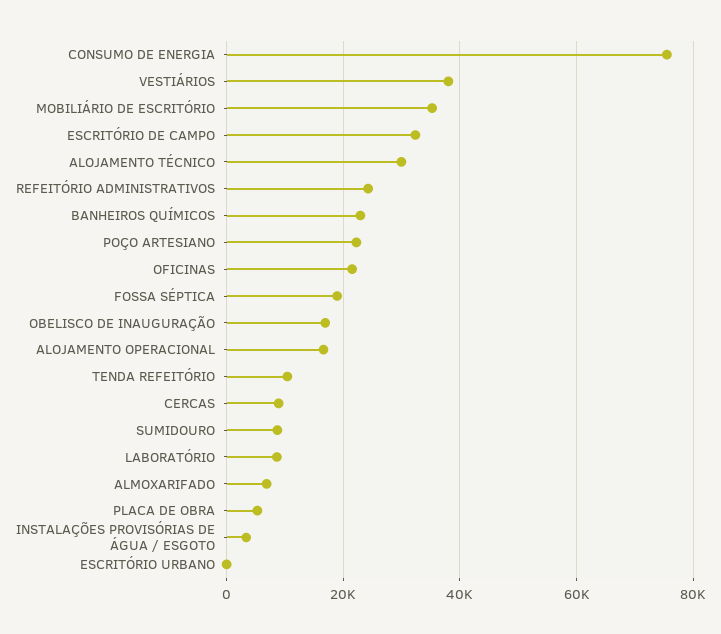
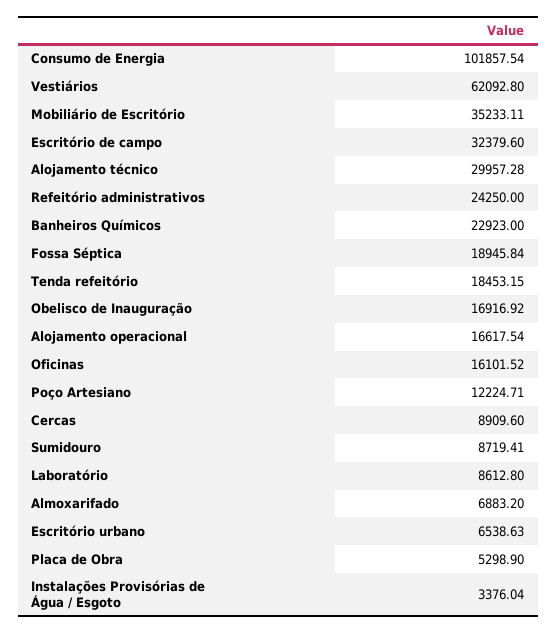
CONSUMO DE ENERGIA: 76000 -> 101857.54
VESTIÁRIOS: 38000 -> 62092.8
POÇO ARTESIANO: 22000 -> 12224.71
OFICINAS: 22000 -> 16101.52
TENDA REFEITÓRIO: 10000 -> 18453.15
ESCRITÓRIO URBANO: 0 -> 6538.63

